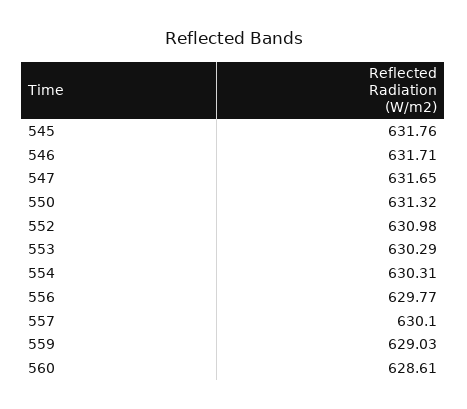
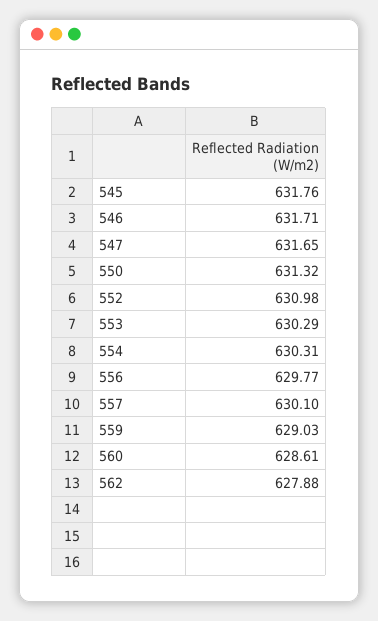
562: none -> 627.88

